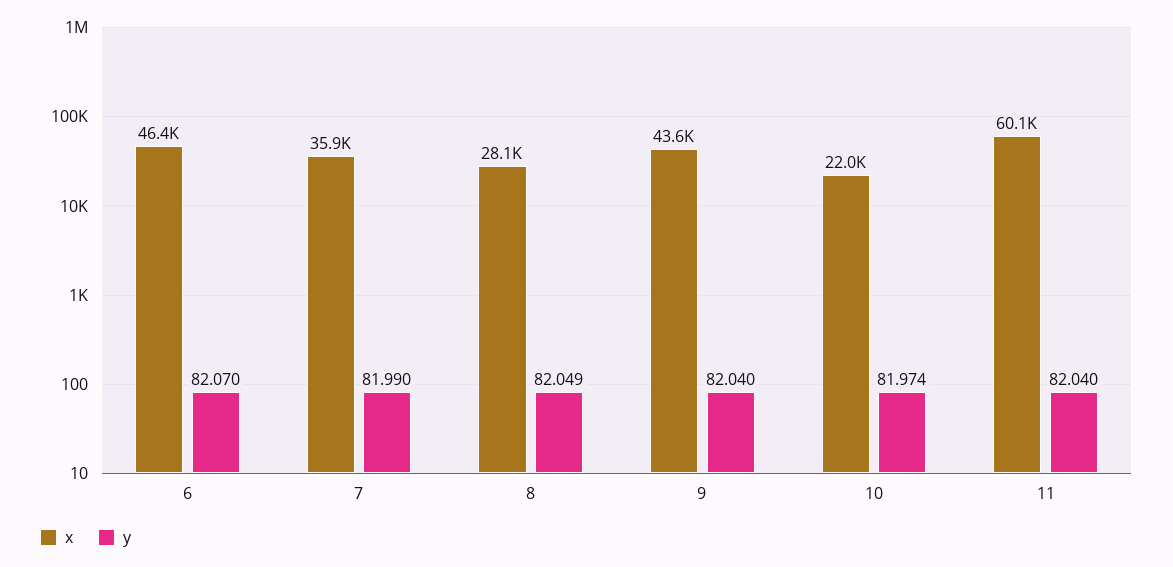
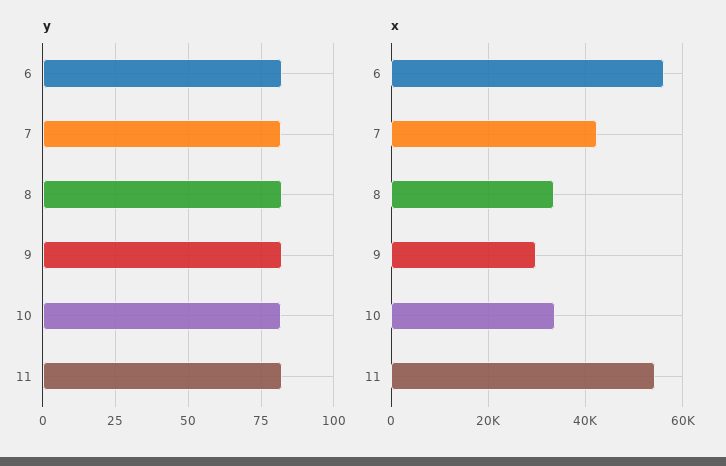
x, 6: 46400 -> 56000
x, 7: 35900 -> 42000
x, 8: 28100 -> 34000
x, 9: 43600 -> 30000
x, 10: 22000 -> 34000
x, 11: 60100 -> 54000

